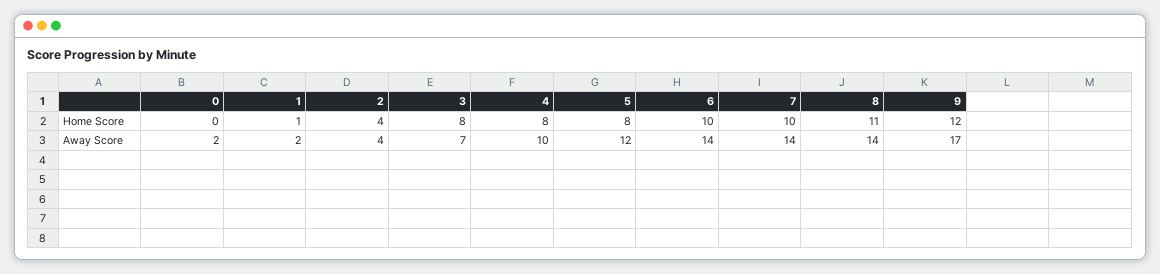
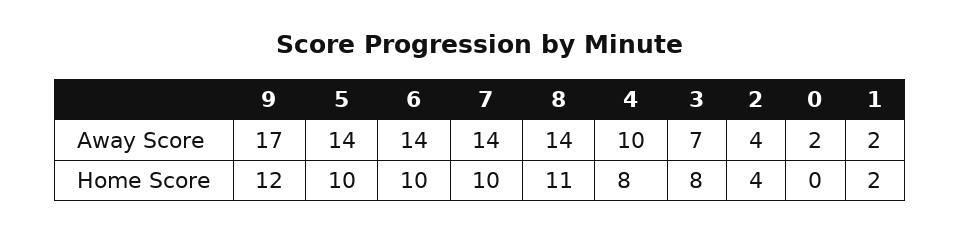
1, Home Score: 1 -> 2
5, Home Score: 8 -> 10
5, Away Score: 12 -> 14

